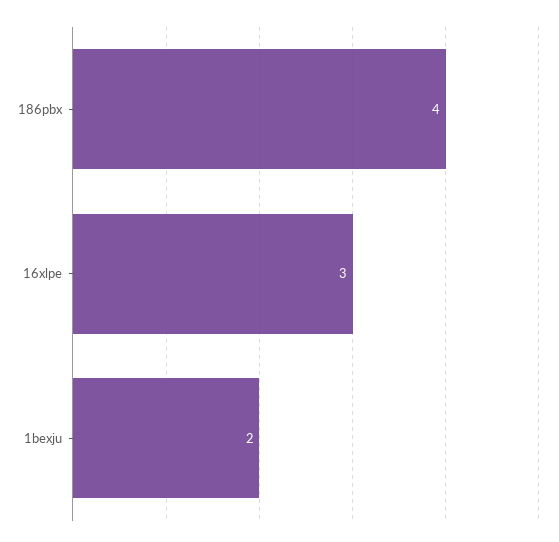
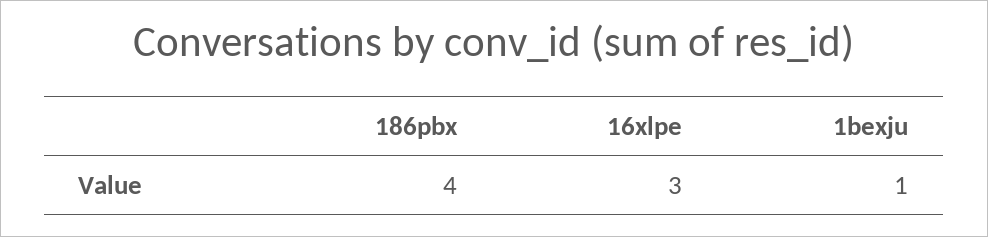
1bexju: 2 -> 1

